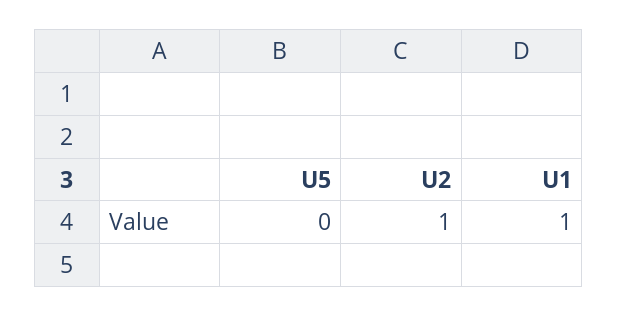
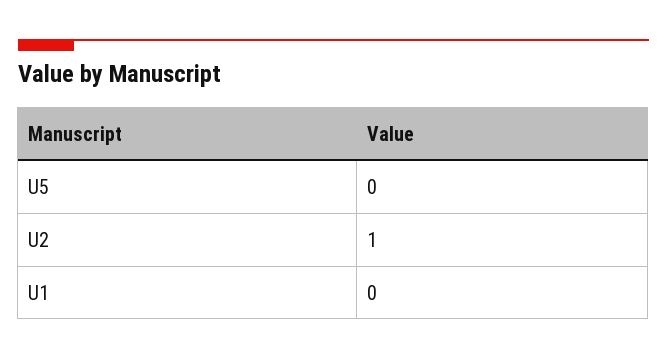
U1: 1 -> 0

